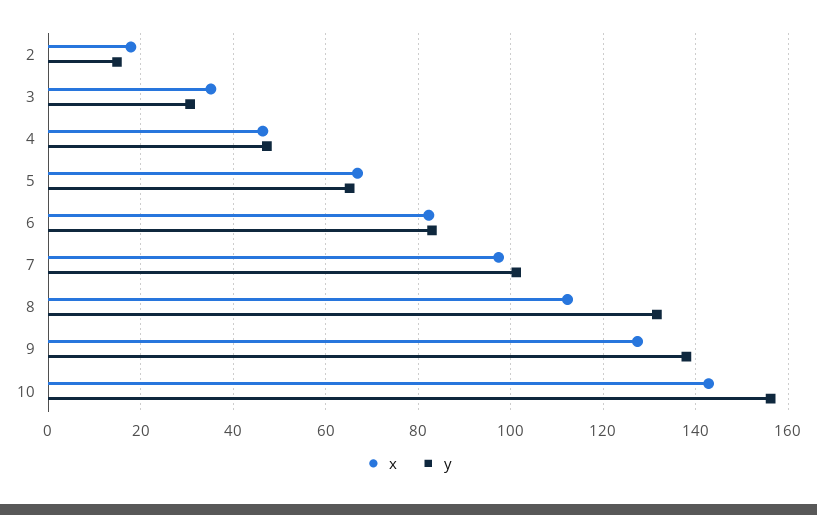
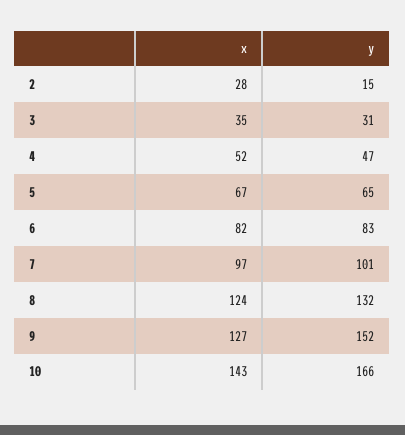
x, 2: 18 -> 28
x, 4: 46 -> 52
x, 8: 112 -> 124
y, 9: 138 -> 152
y, 10: 156 -> 166

